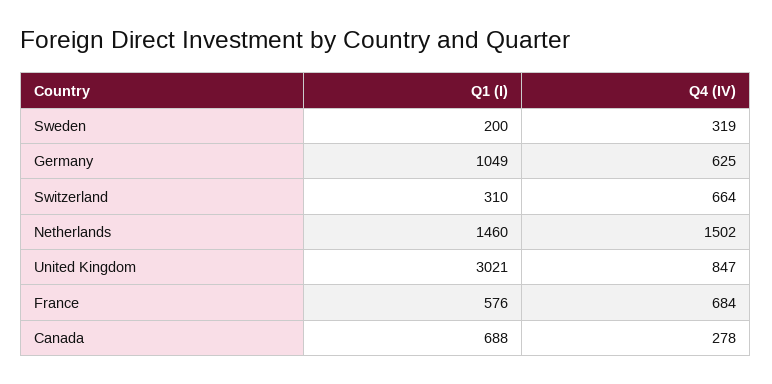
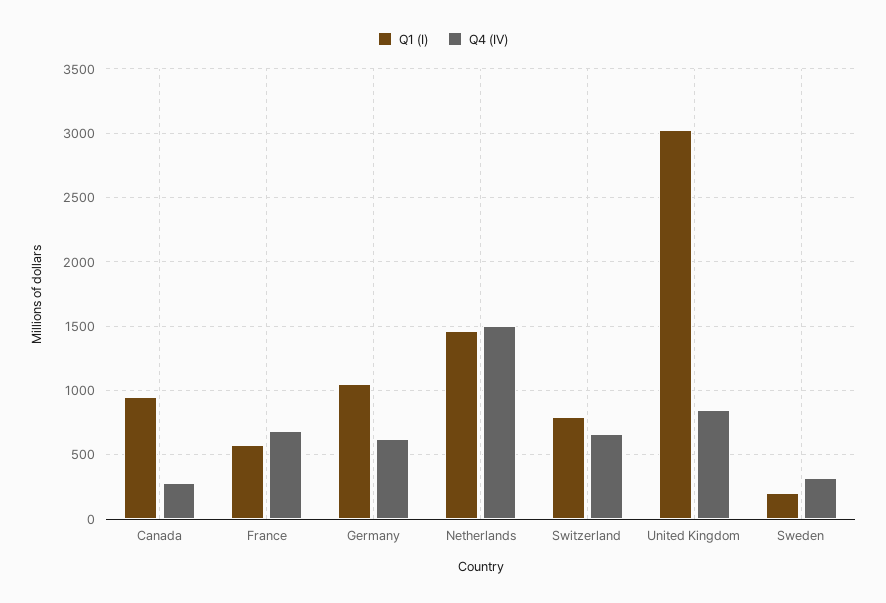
Q1 (I), Switzerland: 310 -> 800
Q1 (I), Canada: 688 -> 950

